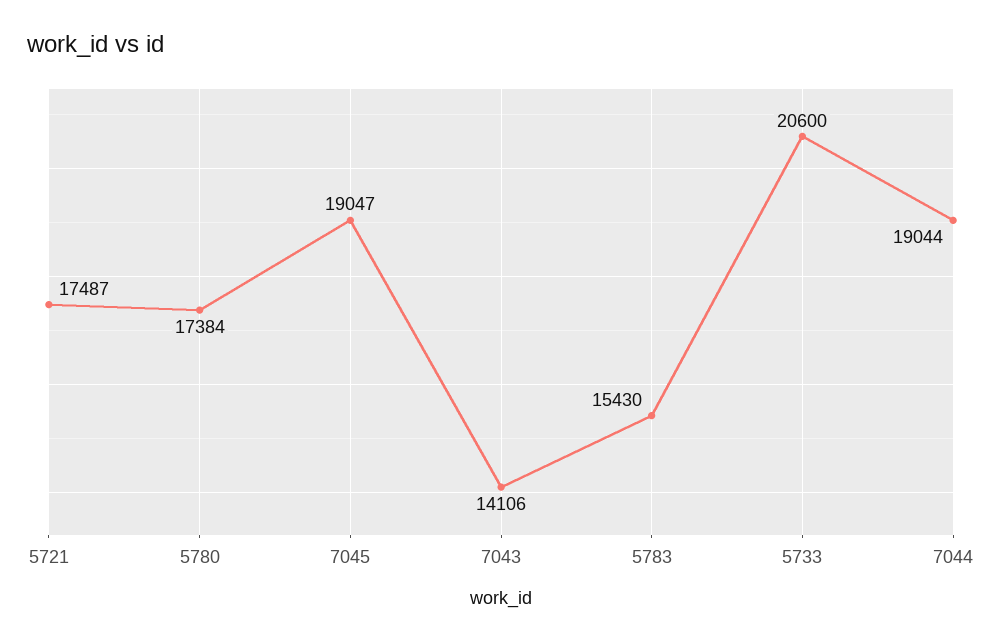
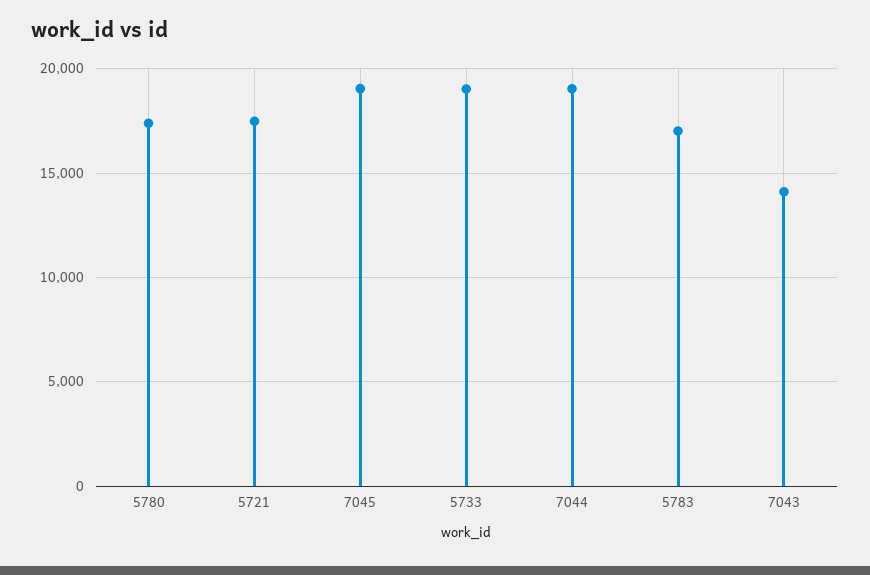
5783: 15430 -> 17000
5733: 20600 -> 19000

